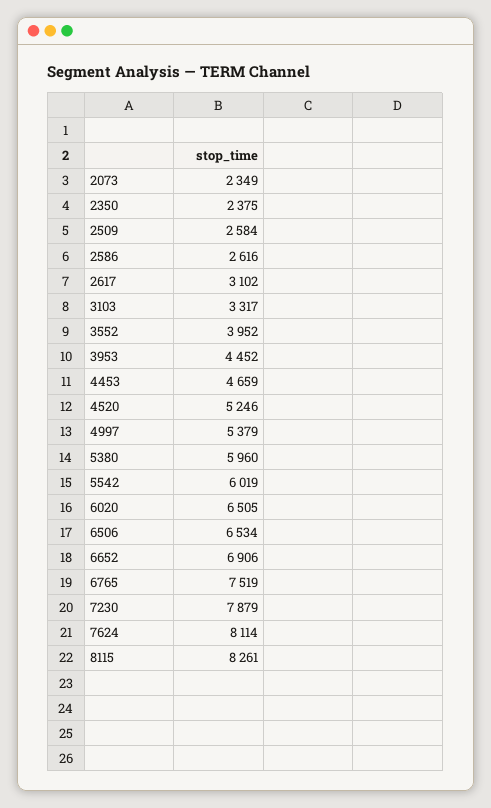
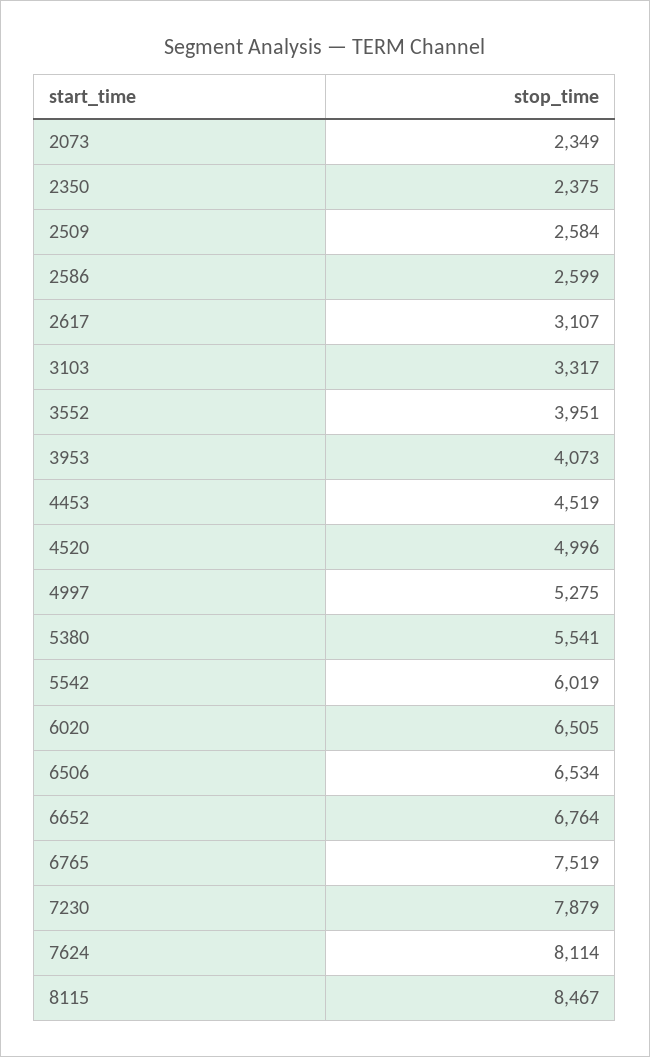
2586: 2616 -> 2599
2617: 3102 -> 3107
3552: 3952 -> 3951
3953: 4452 -> 4073
4453: 4659 -> 4519
4520: 5246 -> 4996
4997: 5379 -> 5275
5380: 5960 -> 5541
6652: 6906 -> 6764
8115: 8261 -> 8467

